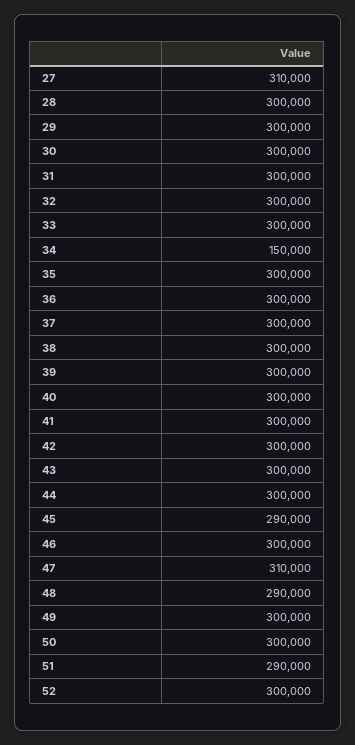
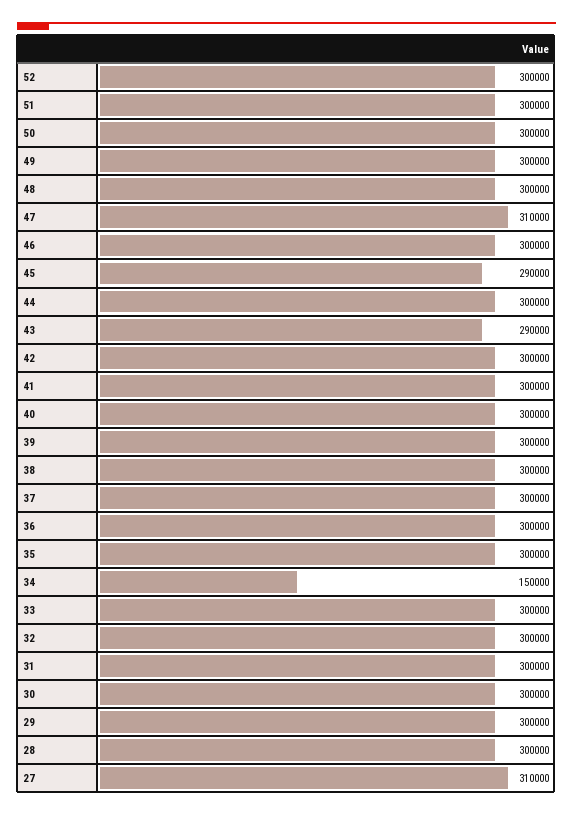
43: 300000 -> 290000
48: 290000 -> 300000
51: 290000 -> 300000

